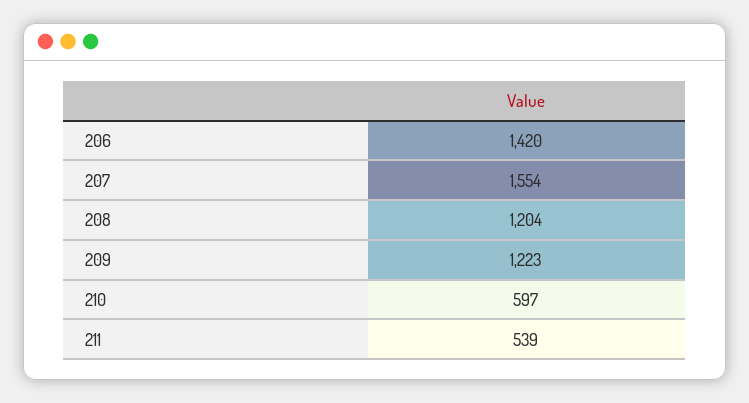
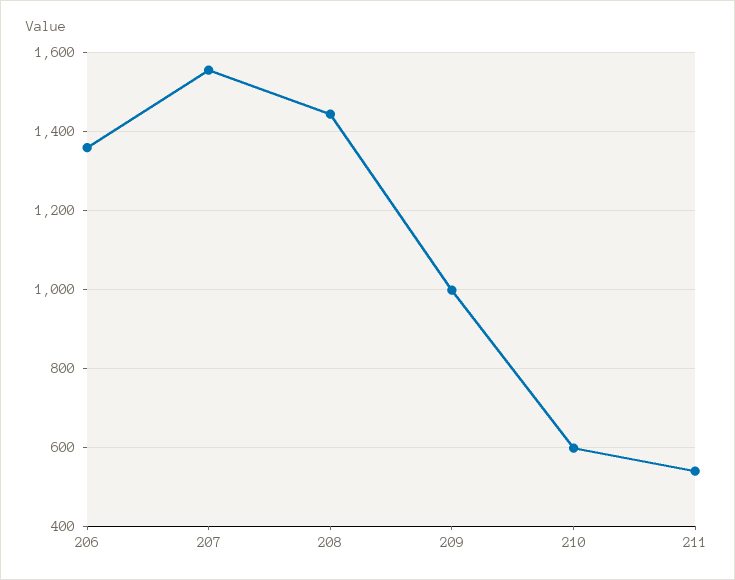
206: 1420 -> 1360
208: 1204 -> 1440
209: 1223 -> 1000

